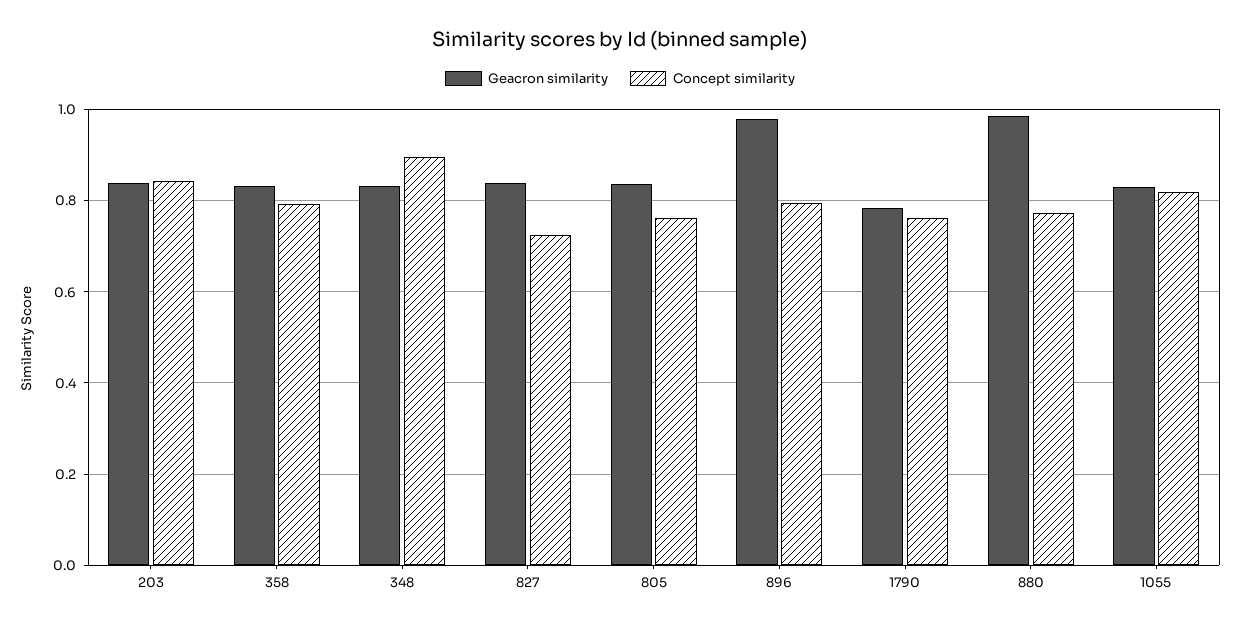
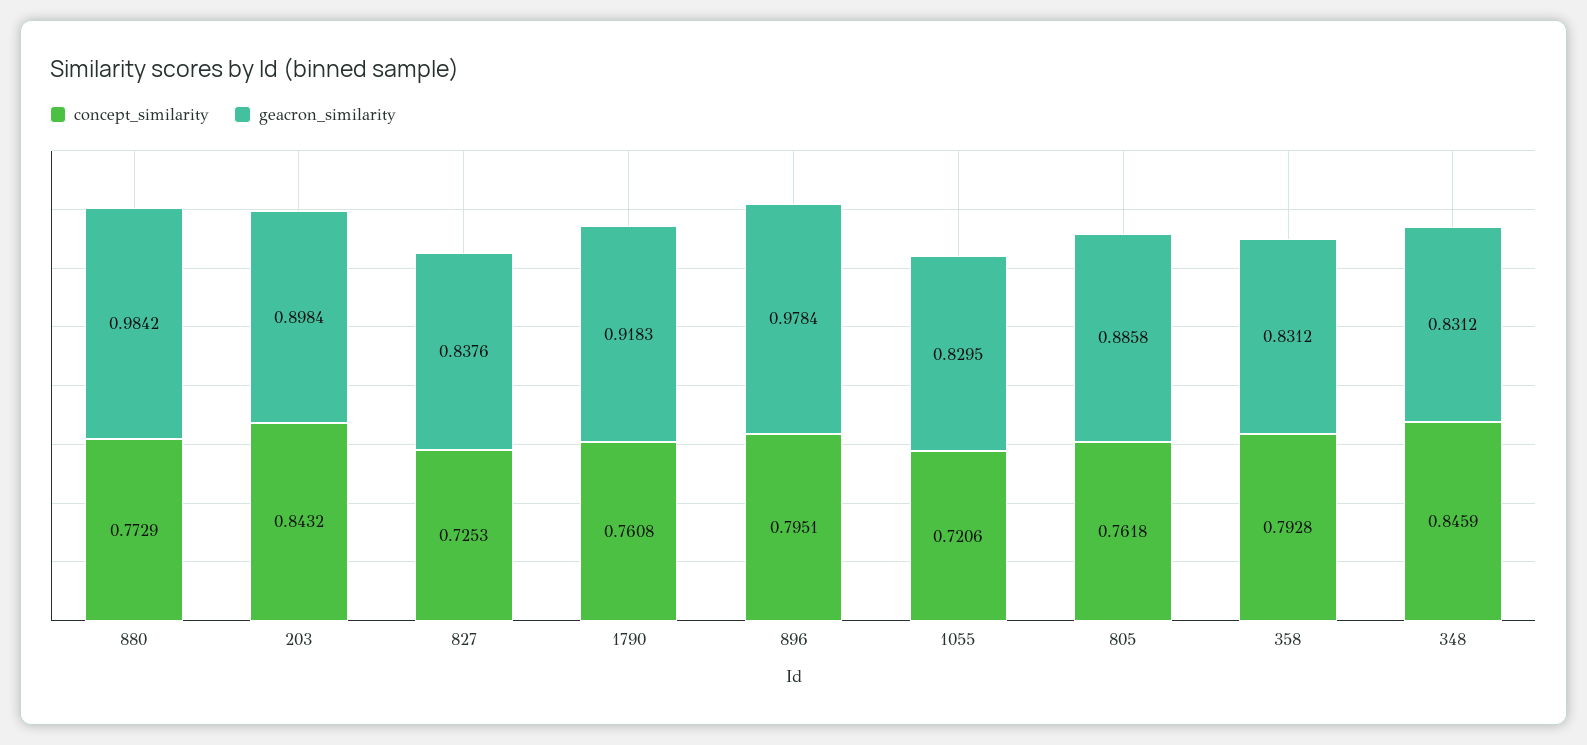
Geacron similarity, 203: 0.84 -> 0.8984
Concept similarity, 348: 0.9 -> 0.8459
Geacron similarity, 805: 0.84 -> 0.8858
Geacron similarity, 1790: 0.78 -> 0.9183
Concept similarity, 1055: 0.82 -> 0.7206

